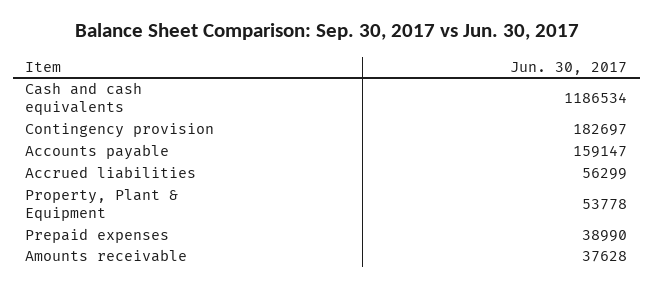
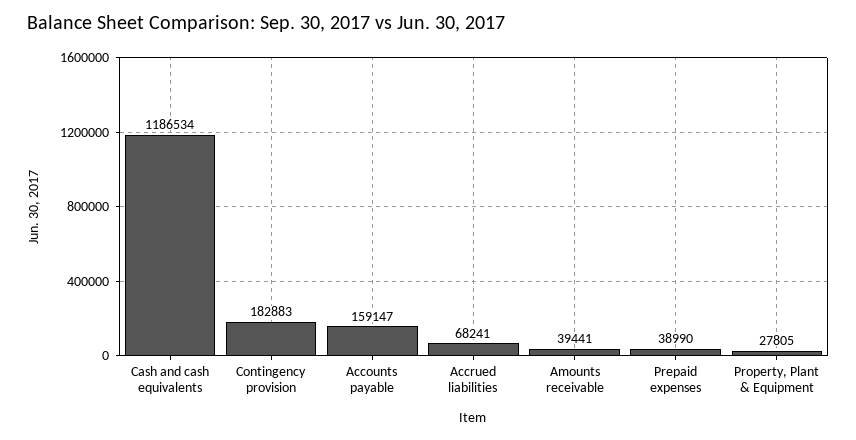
Contingency provision: 182697 -> 182883
Accrued liabilities: 56299 -> 68241
Property, Plant & Equipment: 53778 -> 27805
Amounts receivable: 37628 -> 39441

